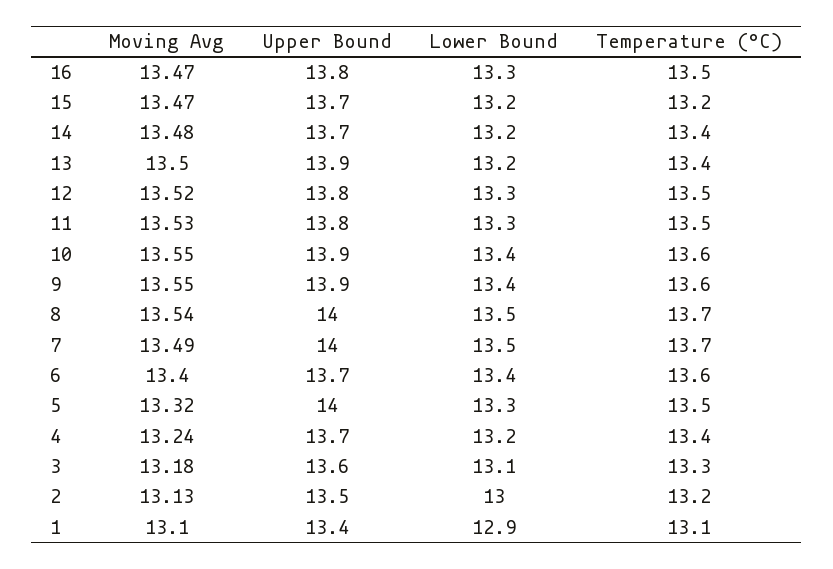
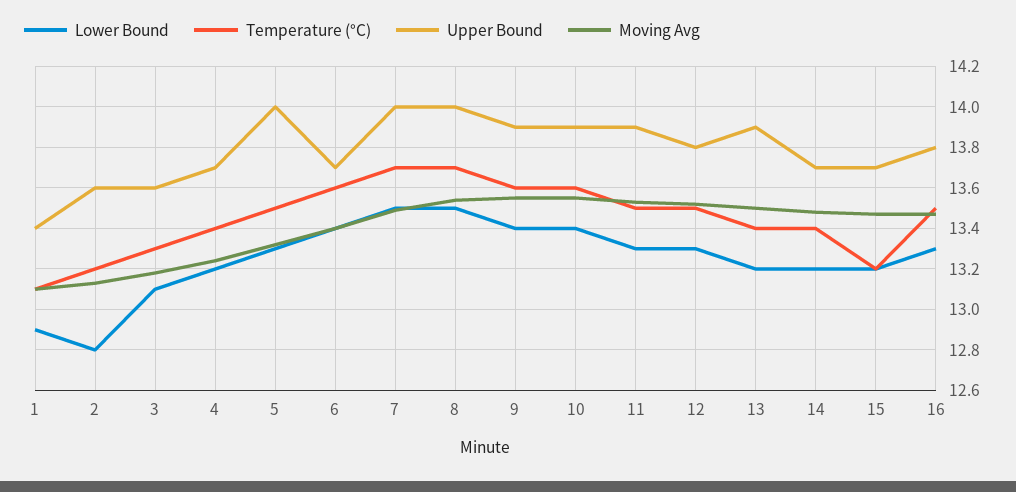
Upper Bound, 11: 13.8 -> 13.9
Upper Bound, 2: 13.5 -> 13.6
Lower Bound, 2: 13 -> 12.8

